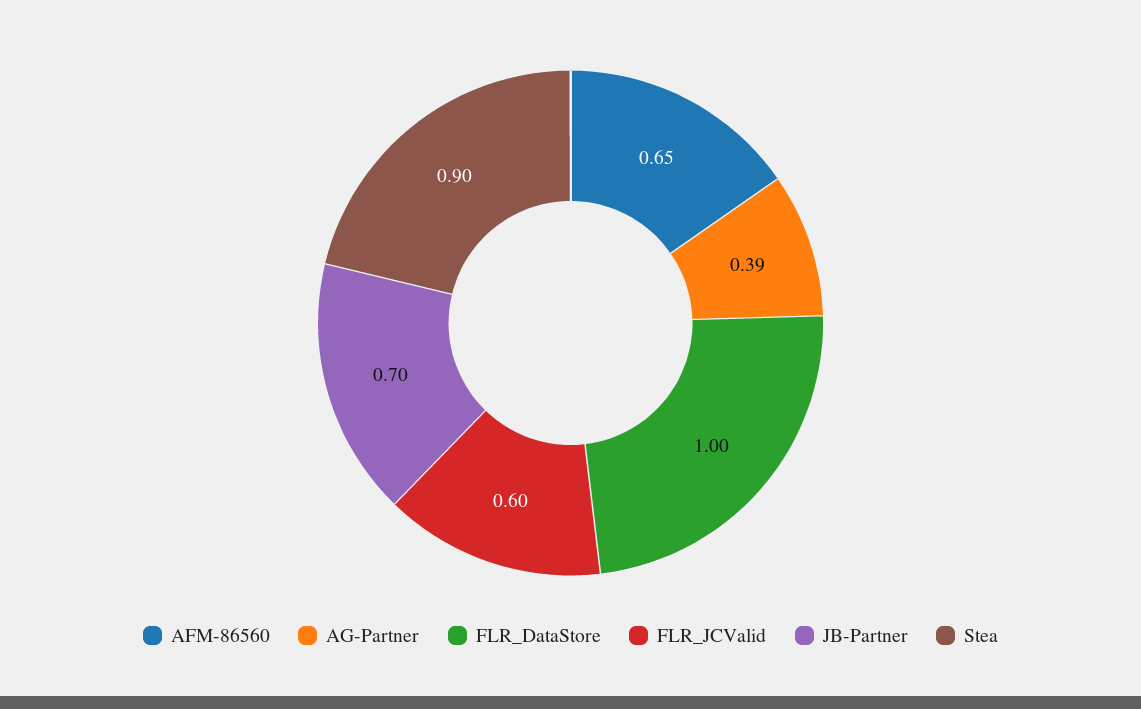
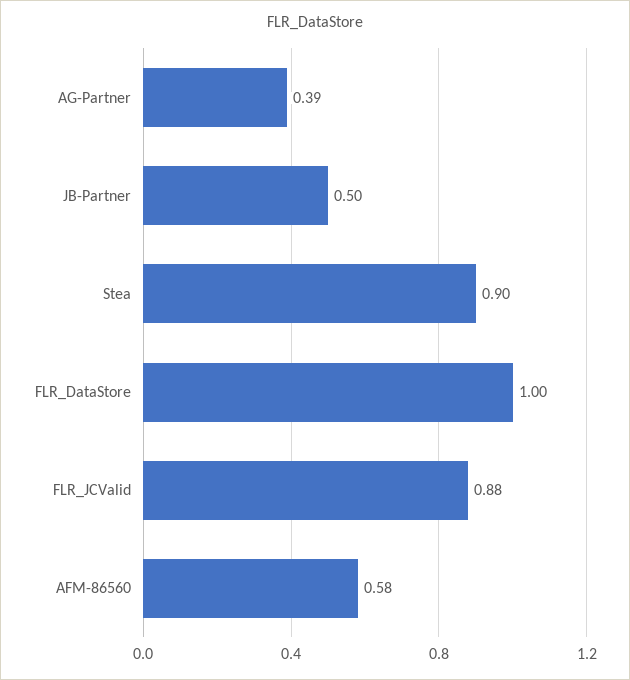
AFM-86560: 0.65 -> 0.58
FLR_JCValid: 0.6 -> 0.88
JB-Partner: 0.7 -> 0.5

